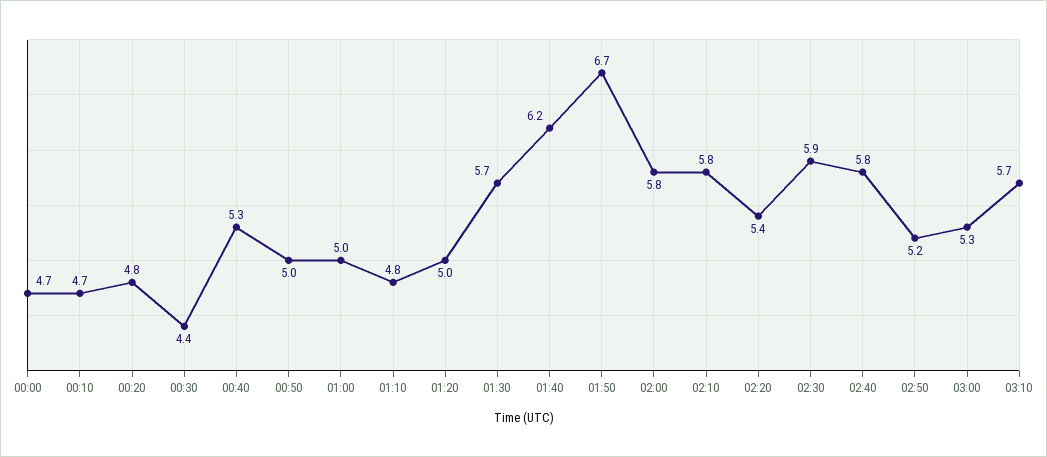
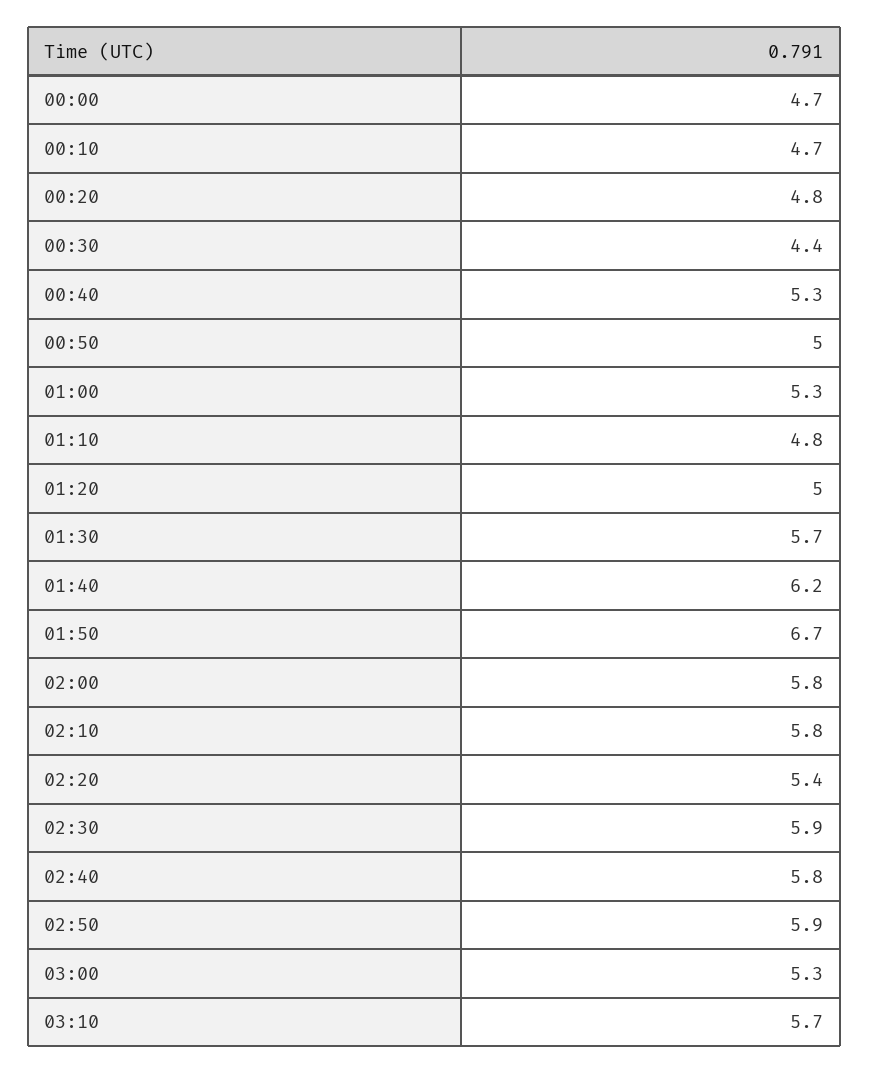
01:00: 5 -> 5.3
02:50: 5.2 -> 5.9

